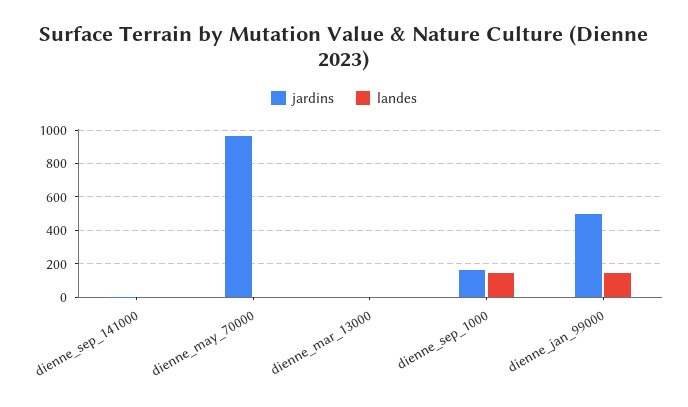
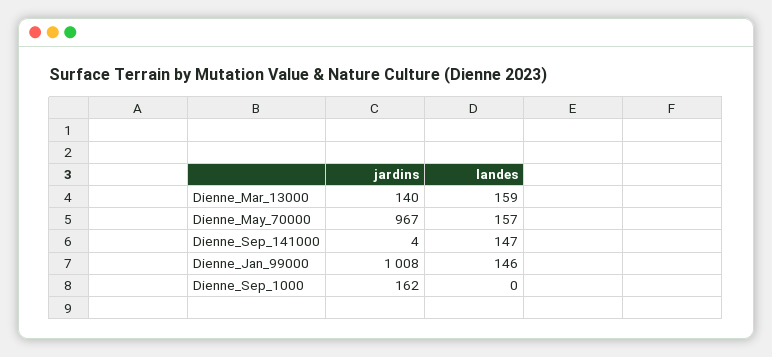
landes, dienne_sep_141000: 0 -> 147
landes, dienne_may_70000: 0 -> 157
jardins, dienne_mar_13000: 0 -> 140
landes, dienne_mar_13000: 0 -> 159
landes, dienne_sep_1000: 150 -> 0
jardins, dienne_jan_99000: 500 -> 1008

